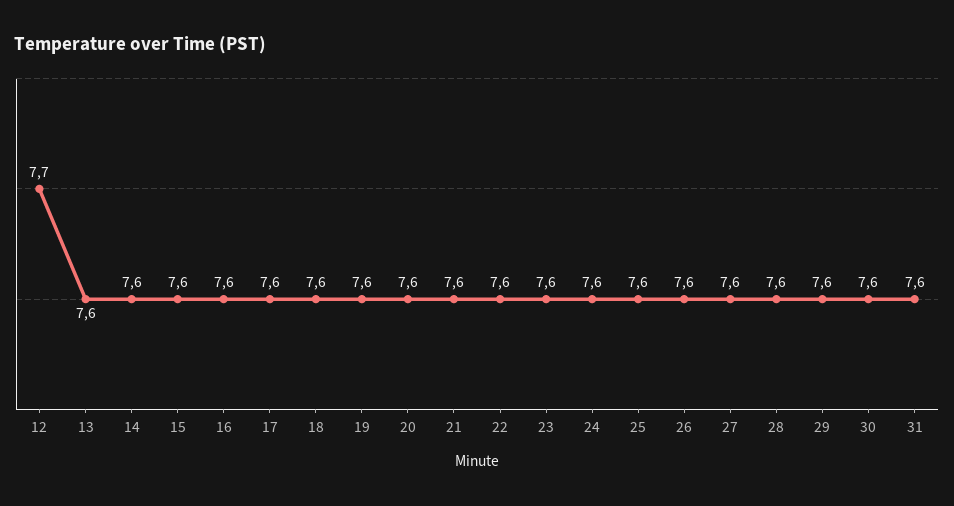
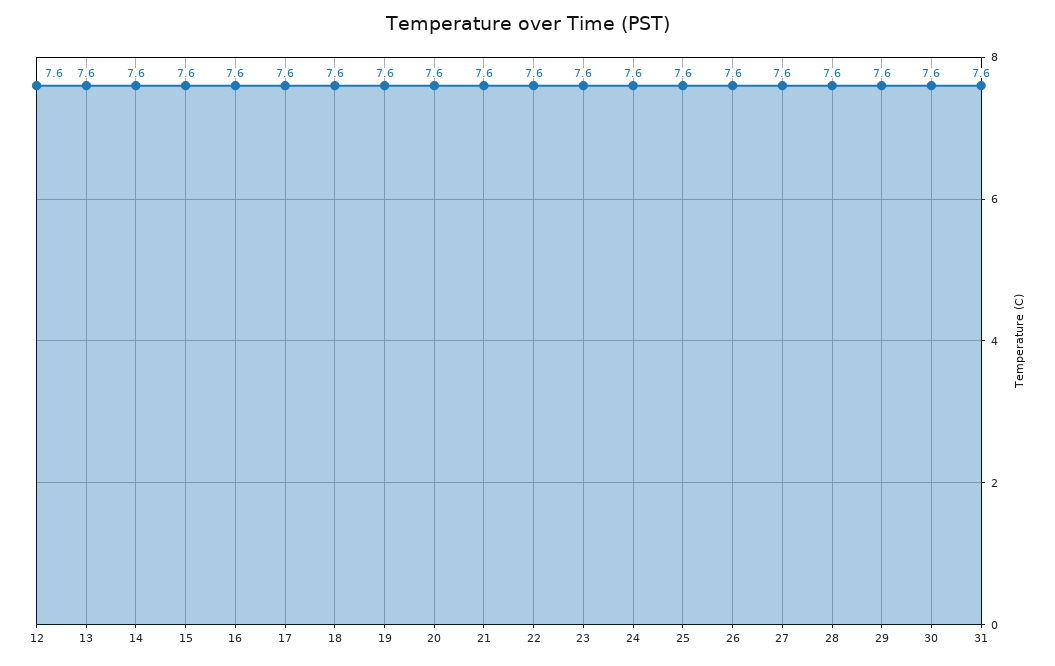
12: 7.7 -> 7.6

